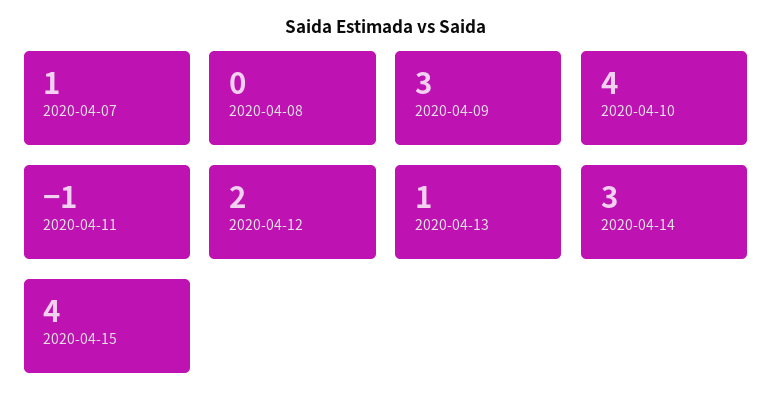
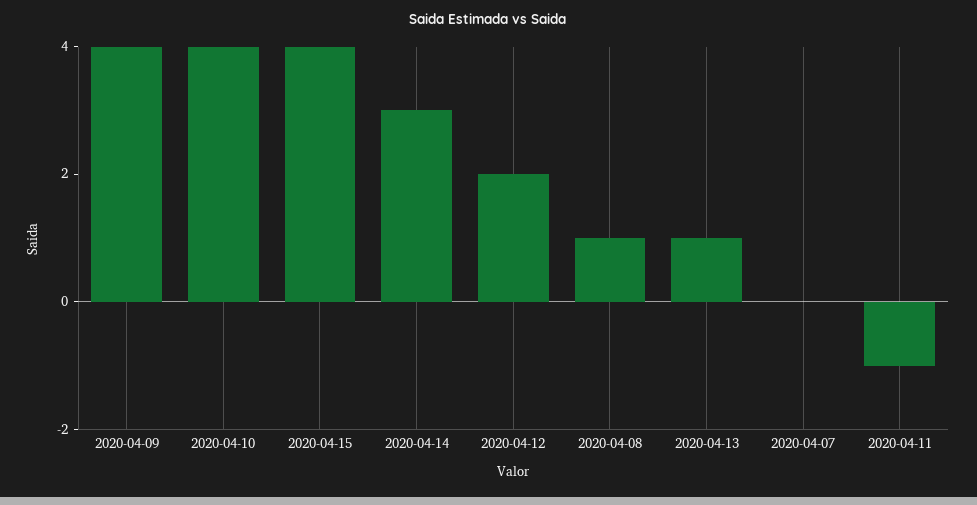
2020-04-07: 1 -> 0
2020-04-08: 0 -> 1
2020-04-09: 3 -> 4

